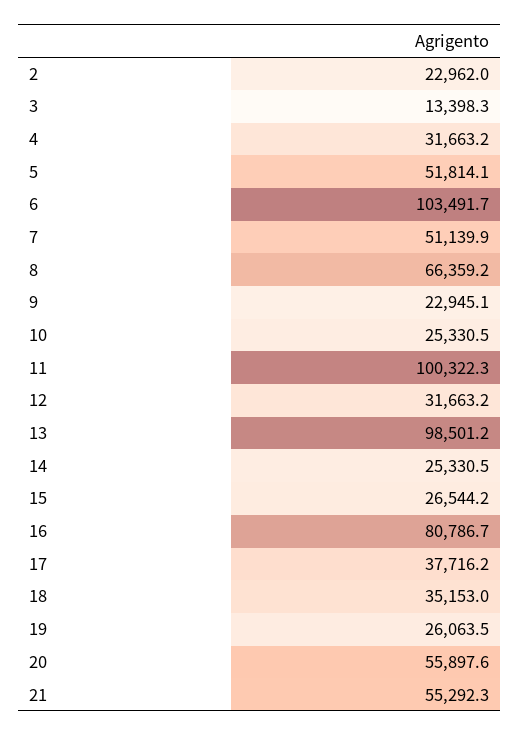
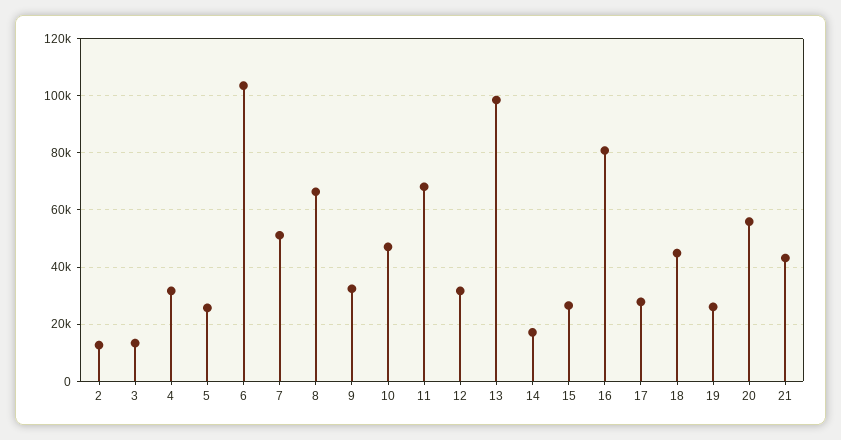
2: 22962 -> 12500
5: 51814.1 -> 25000
9: 22945.1 -> 32500
10: 25330.5 -> 47500
11: 100322.3 -> 67500
14: 25330.5 -> 17500
17: 37716.2 -> 27500
18: 35153 -> 45000
21: 55292.3 -> 42500

